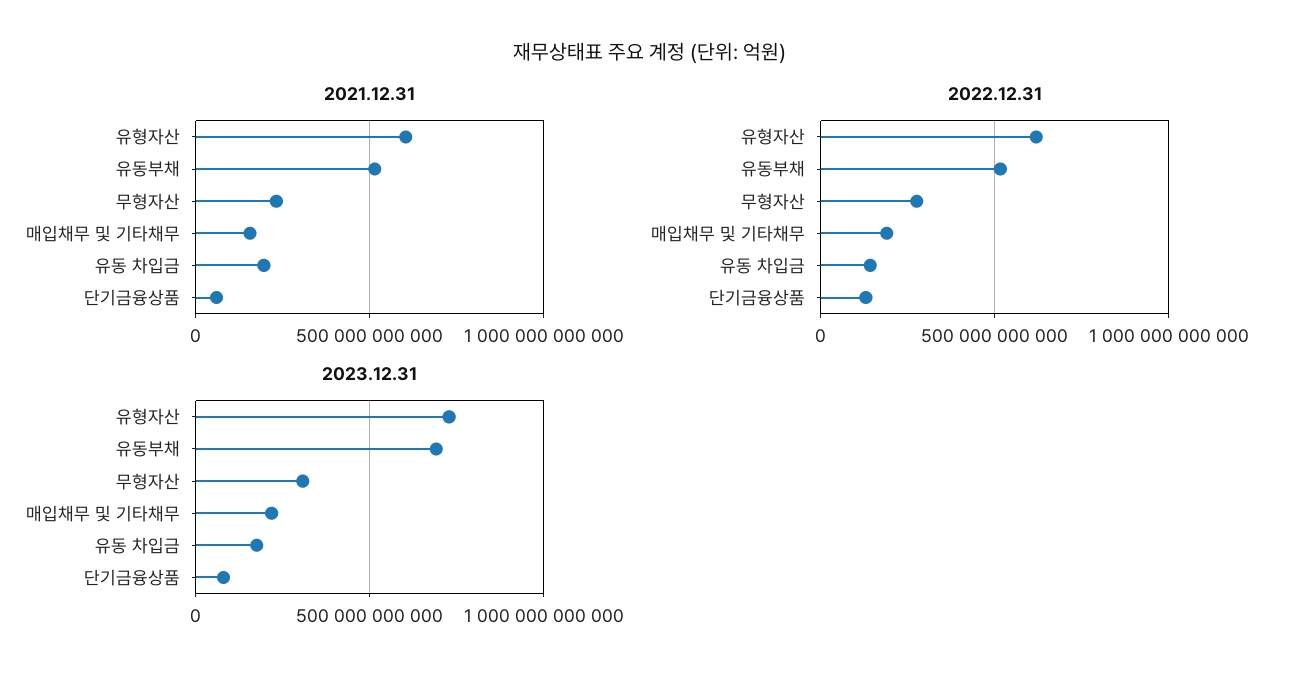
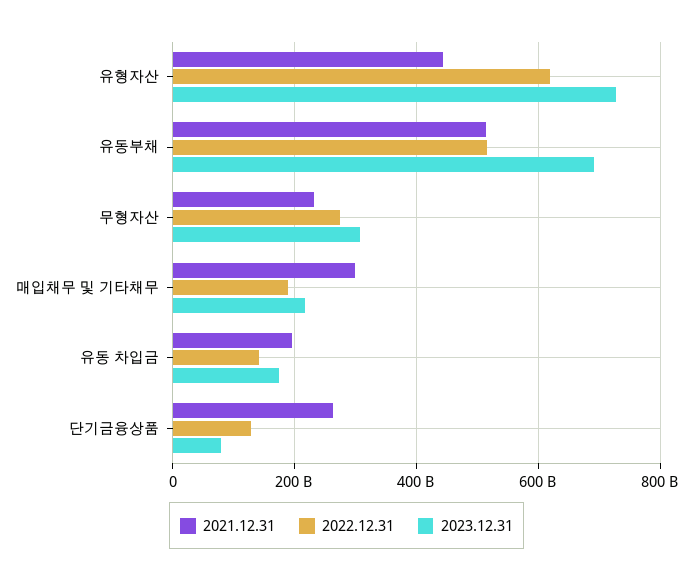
2021.12.31, 유형자산: 600000000000 -> 440000000000
2021.12.31, 매입채무 및 기타채무: 150000000000 -> 300000000000
2021.12.31, 단기금융상품: 50000000000 -> 260000000000

